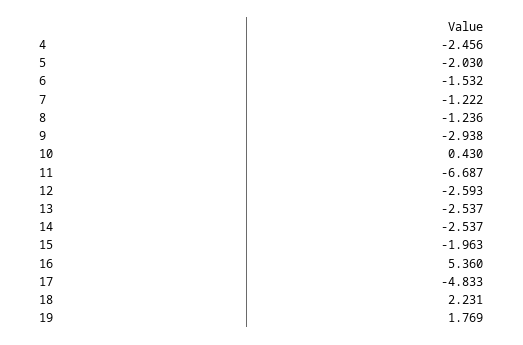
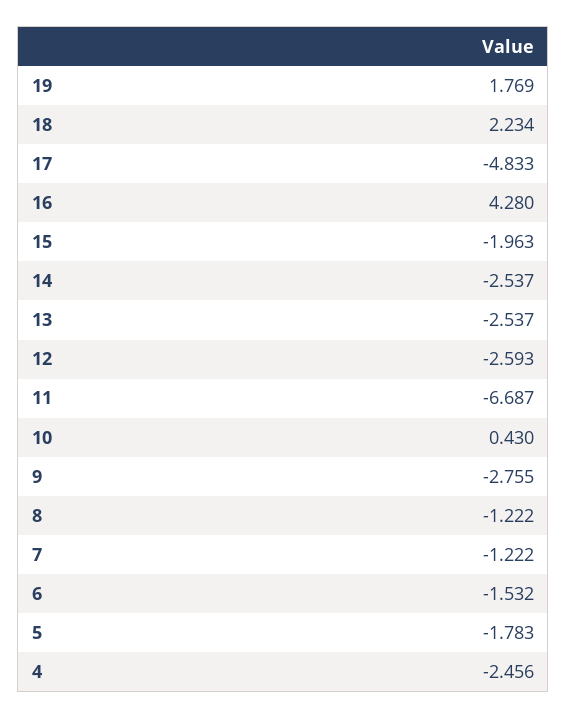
5: -2.03 -> -1.783
8: -1.236 -> -1.222
9: -2.938 -> -2.755
16: 5.36 -> 4.28
18: 2.231 -> 2.234

